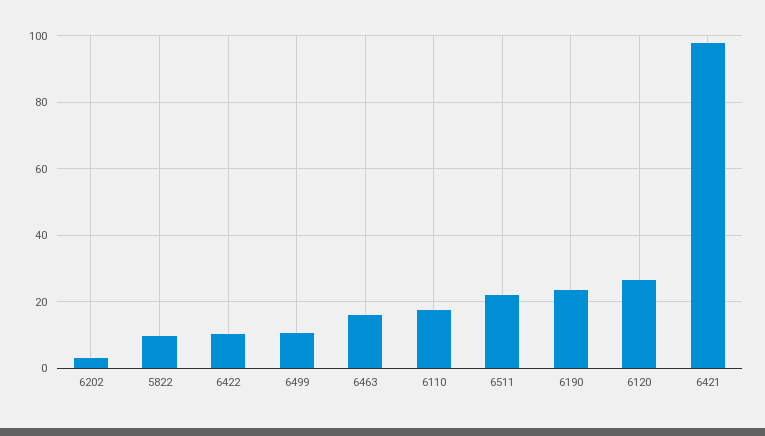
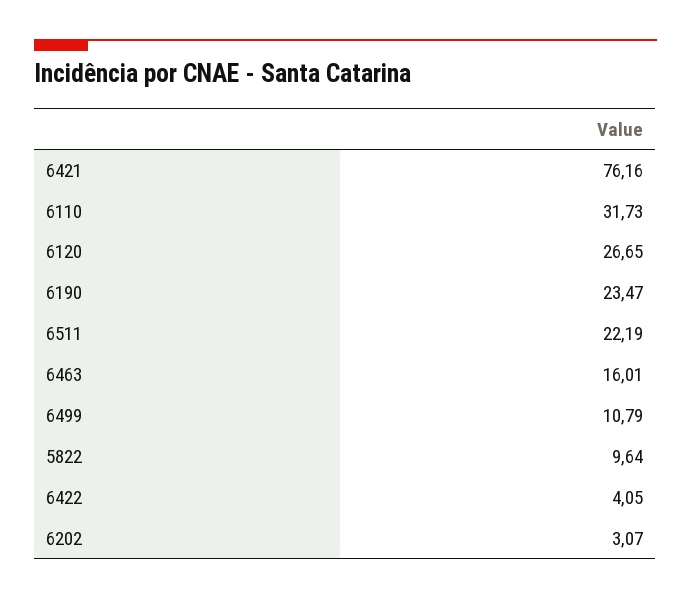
6422: 10 -> 4.05
6110: 18 -> 31.73
6421: 98 -> 76.16

